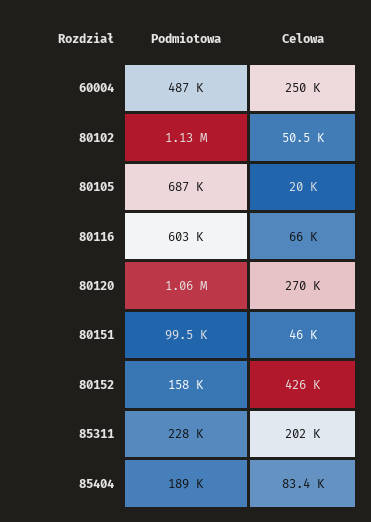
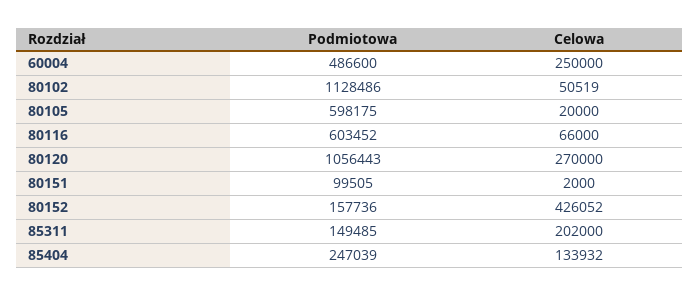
Podmiotowa, 80105: 687000 -> 598175
Celowa, 80151: 46000 -> 2000
Podmiotowa, 85311: 228000 -> 149485
Podmiotowa, 85404: 189000 -> 247039
Celowa, 85404: 83400 -> 133932

